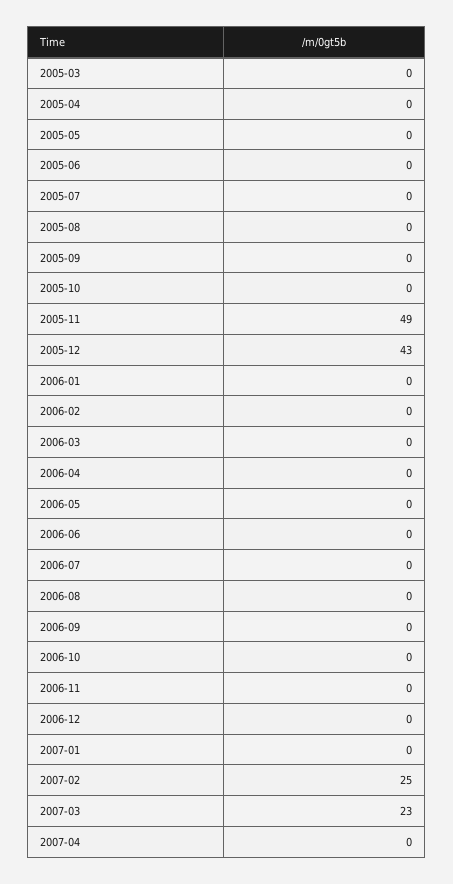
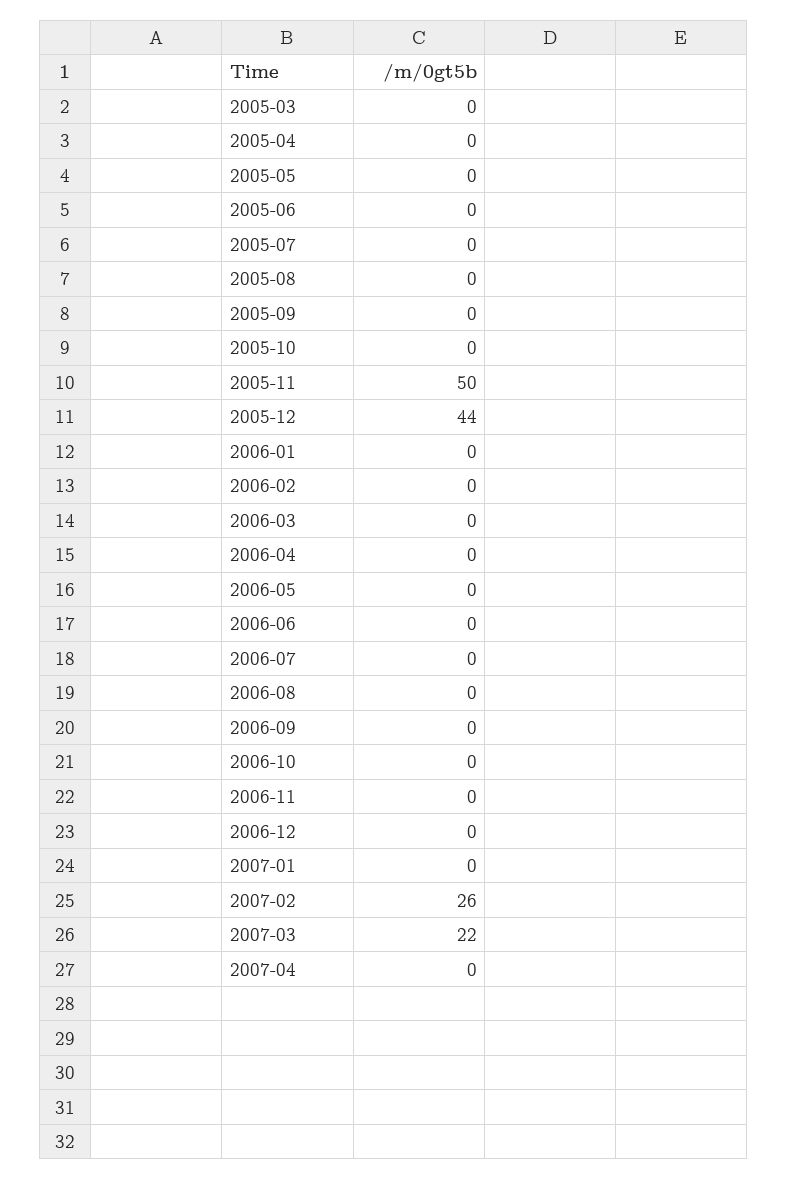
2005-11: 49 -> 50
2005-12: 43 -> 44
2007-02: 25 -> 26
2007-03: 23 -> 22

